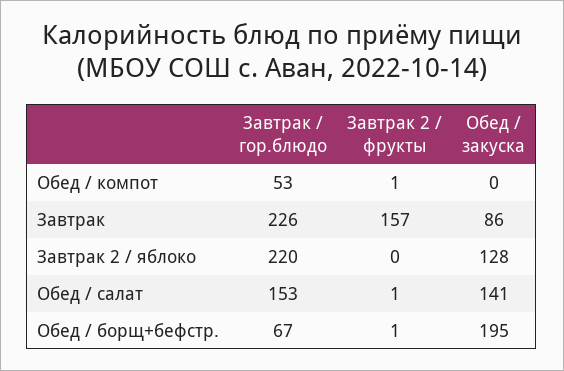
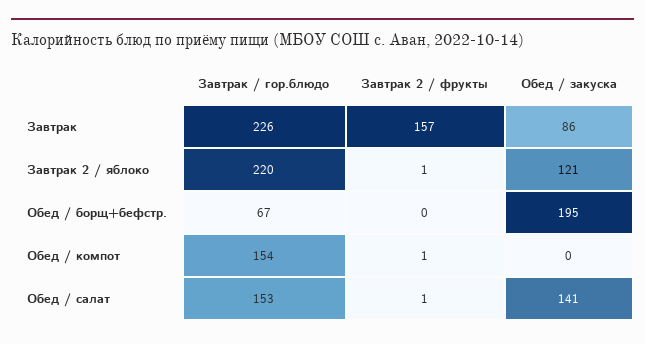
Завтрак / гор.блюдо, Обед / компот: 53 -> 154
Завтрак 2 / фрукты, Завтрак 2 / яблоко: 0 -> 1
Обед / закуска, Завтрак 2 / яблоко: 128 -> 121
Завтрак 2 / фрукты, Обед / борщ+бефстр.: 1 -> 0

